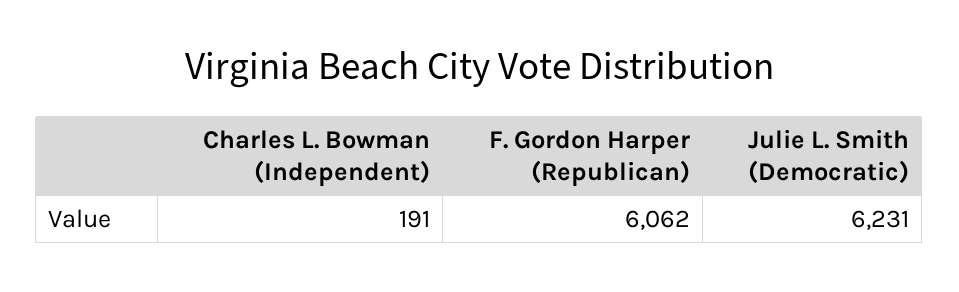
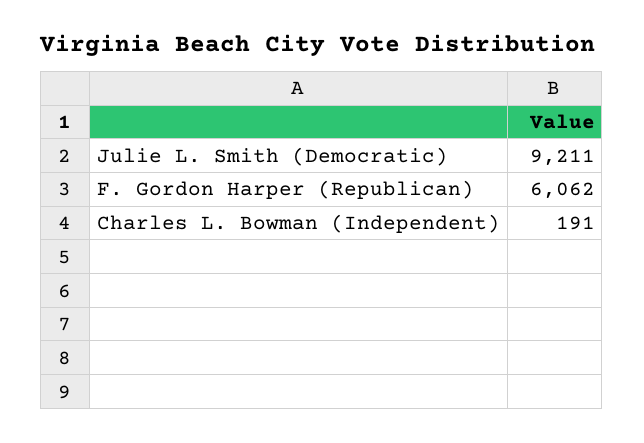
Julie L. Smith (Democratic): 6231 -> 9211

